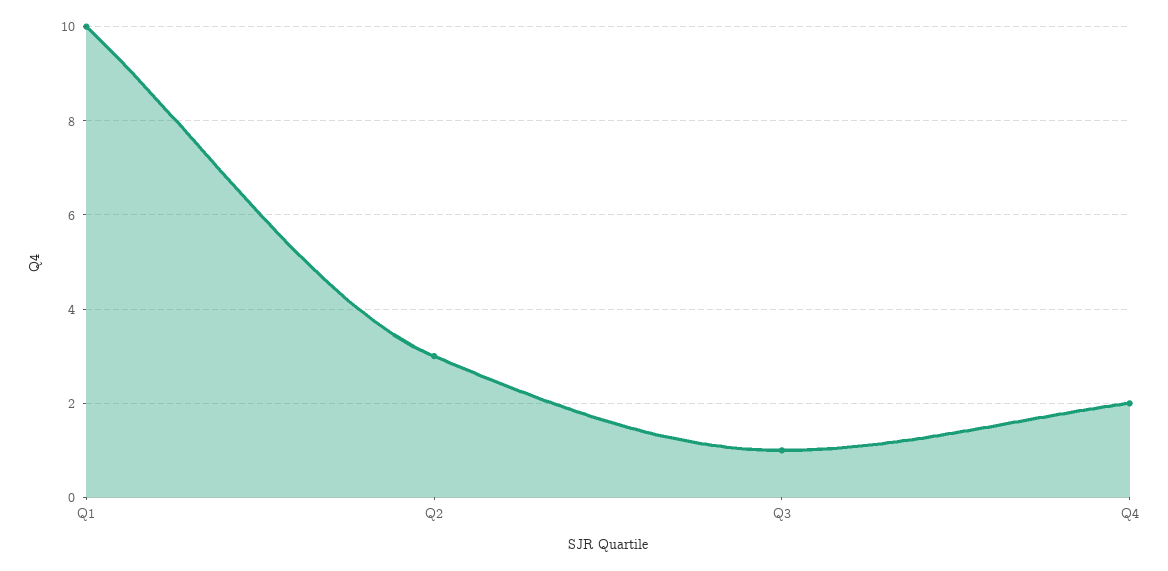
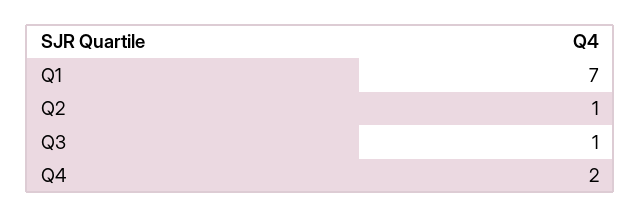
Q1: 10 -> 7
Q2: 3 -> 1

